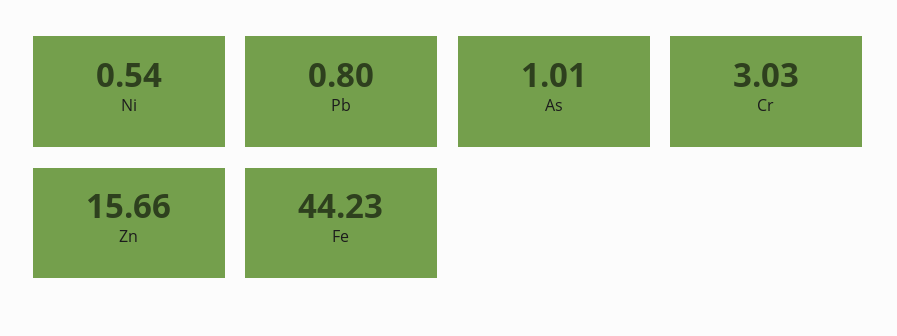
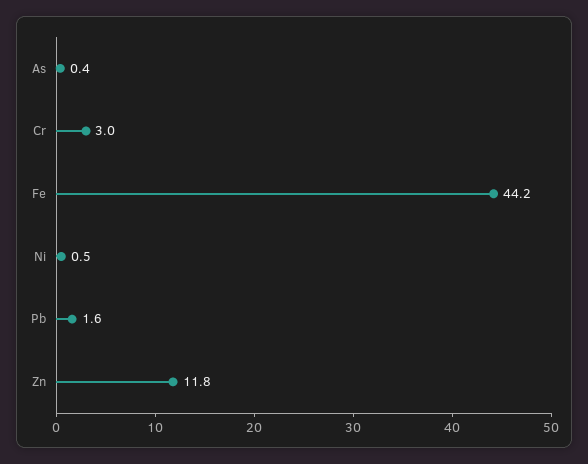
Pb: 0.8 -> 1.6
As: 1.01 -> 0.4
Zn: 15.66 -> 11.8

